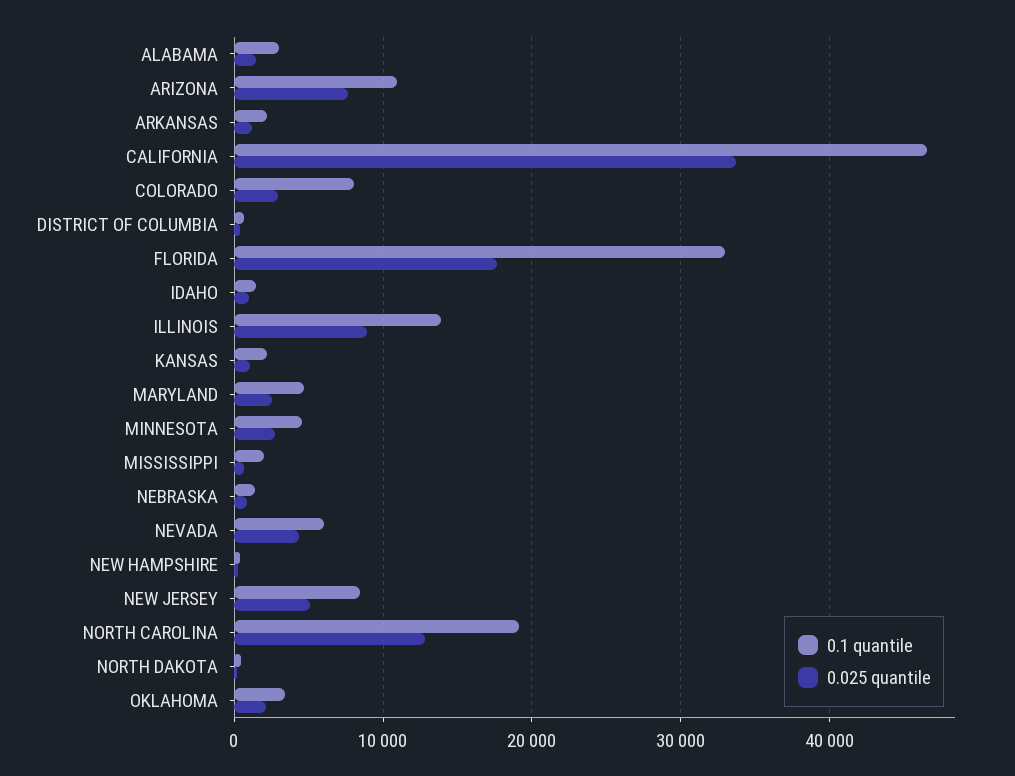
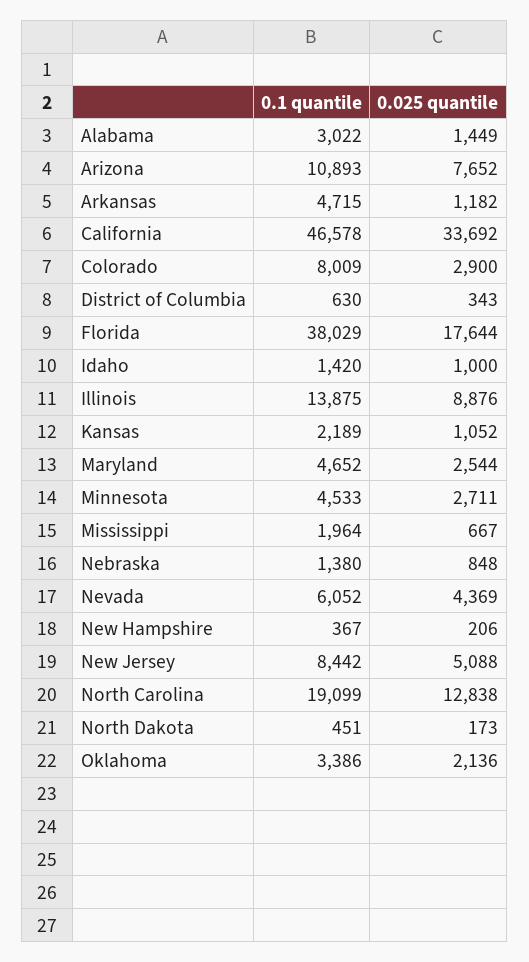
0.1 quantile, ARKANSAS: 2000 -> 4715
0.1 quantile, FLORIDA: 33000 -> 38029

